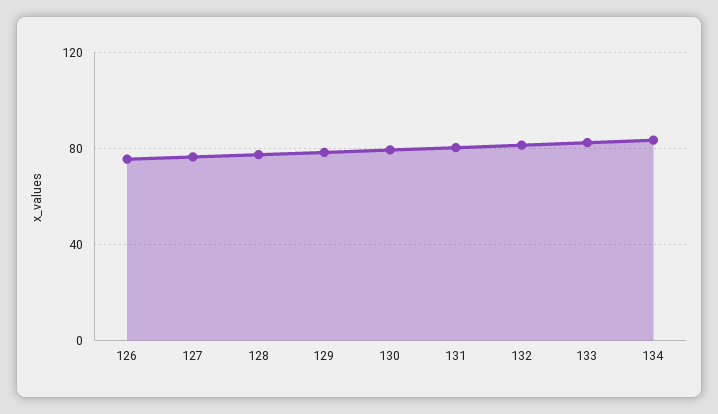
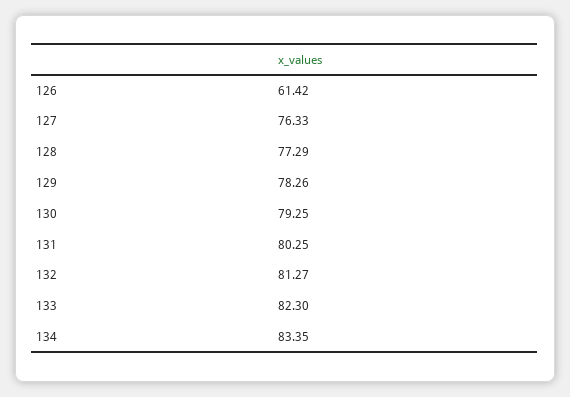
126: 75 -> 61.42

